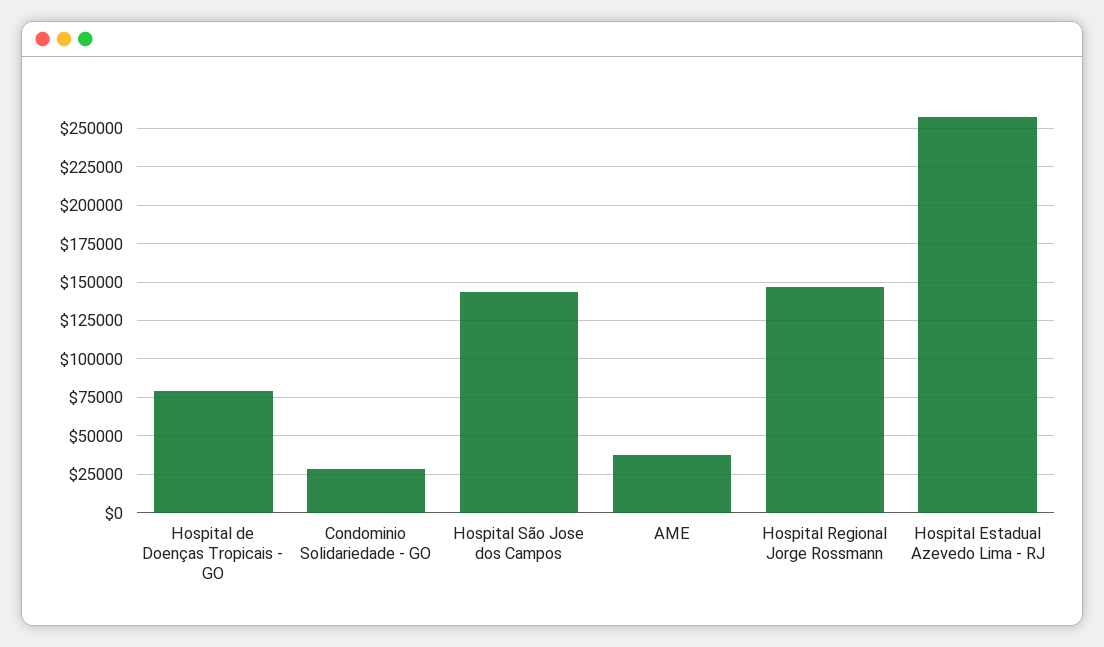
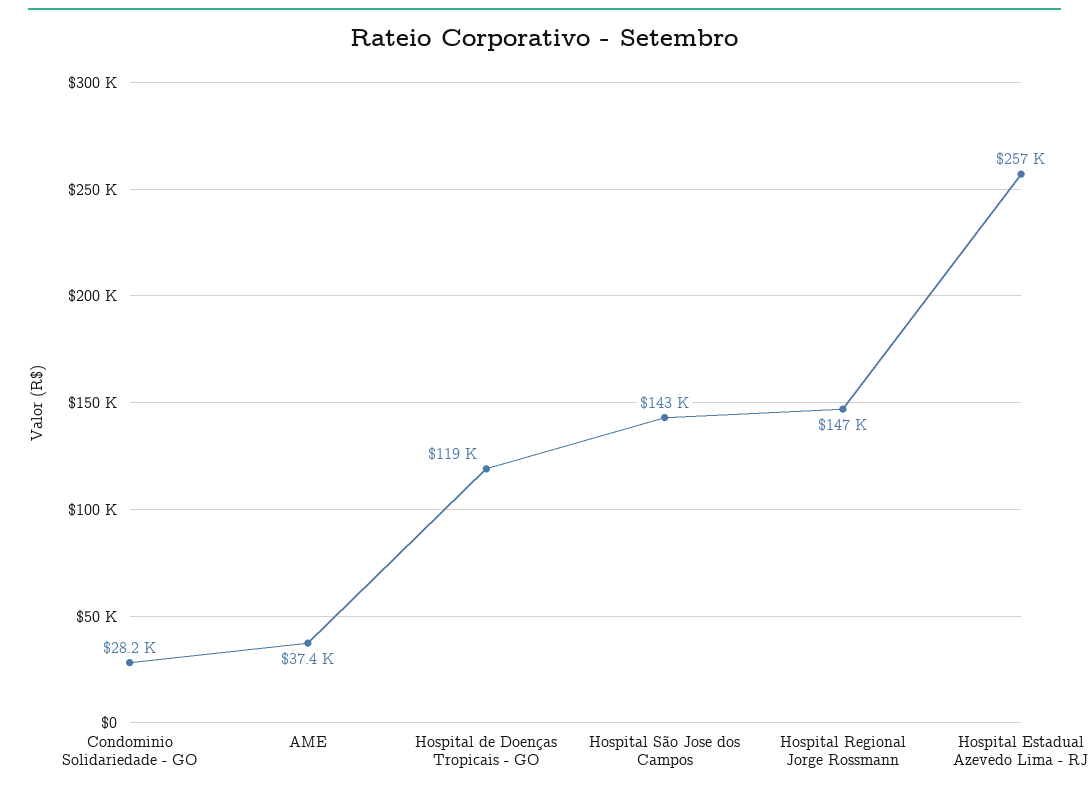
Hospital de Doenças Tropicais - GO: 80000 -> 119000

